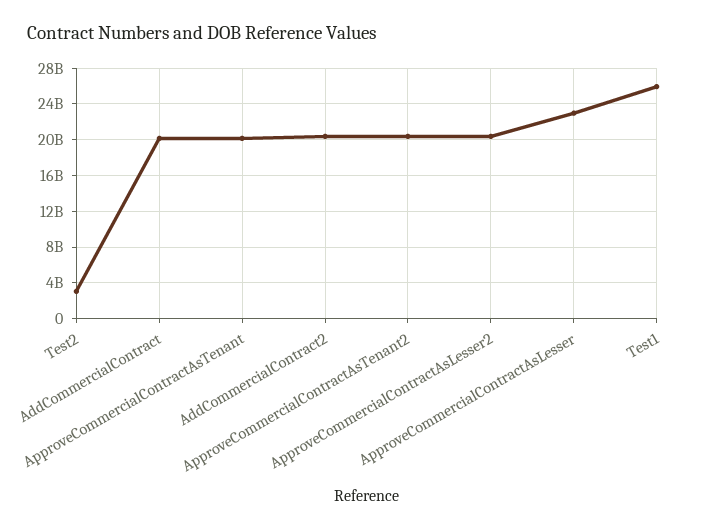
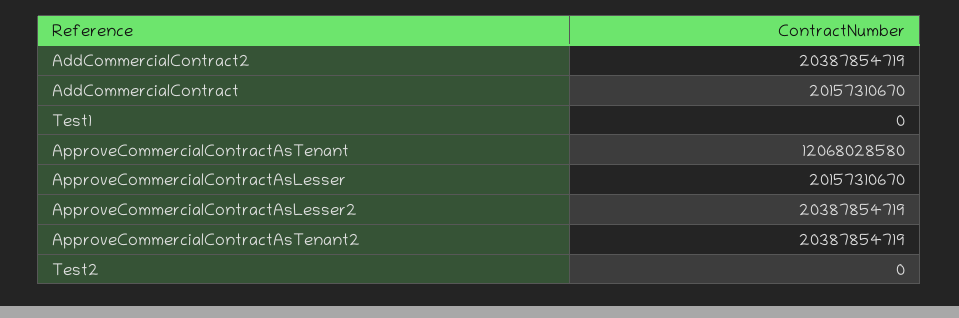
Test2: 3000000000 -> 0
ApproveCommercialContractAsTenant: 20000000000 -> 12068028580
ApproveCommercialContractAsLesser: 23000000000 -> 20157310670
Test1: 26000000000 -> 0

